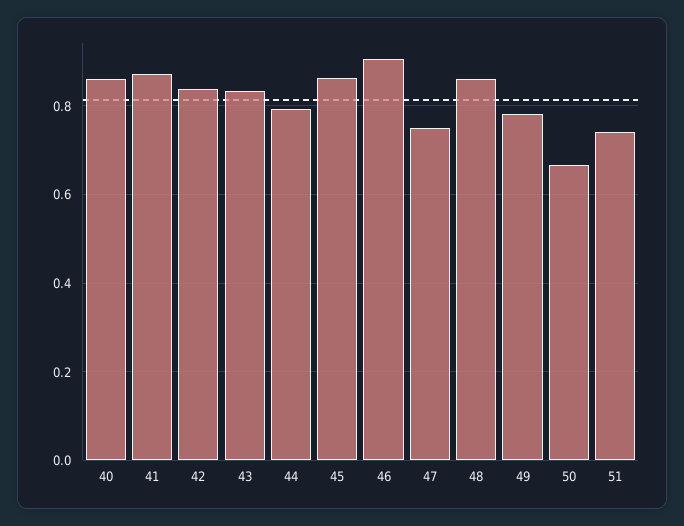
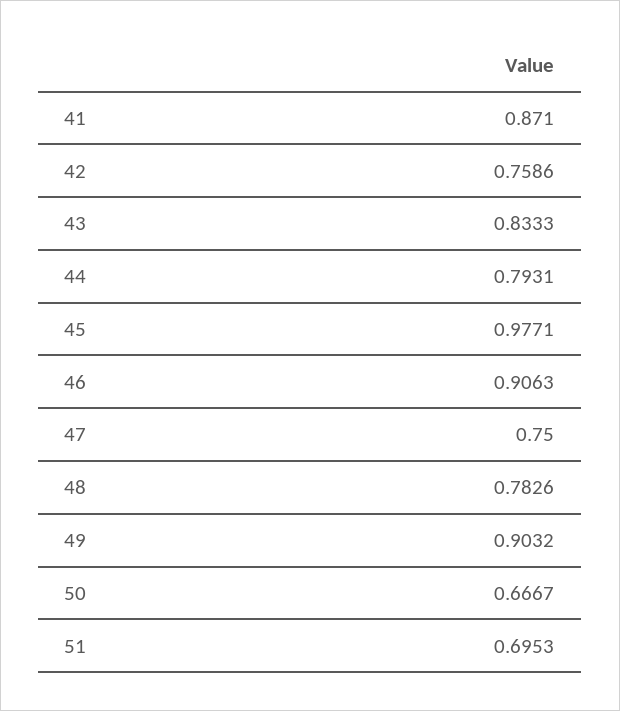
40: 0.86 -> none
42: 0.84 -> 0.7586
45: 0.86 -> 0.9771
48: 0.86 -> 0.7826
49: 0.78 -> 0.9032
51: 0.74 -> 0.6953

